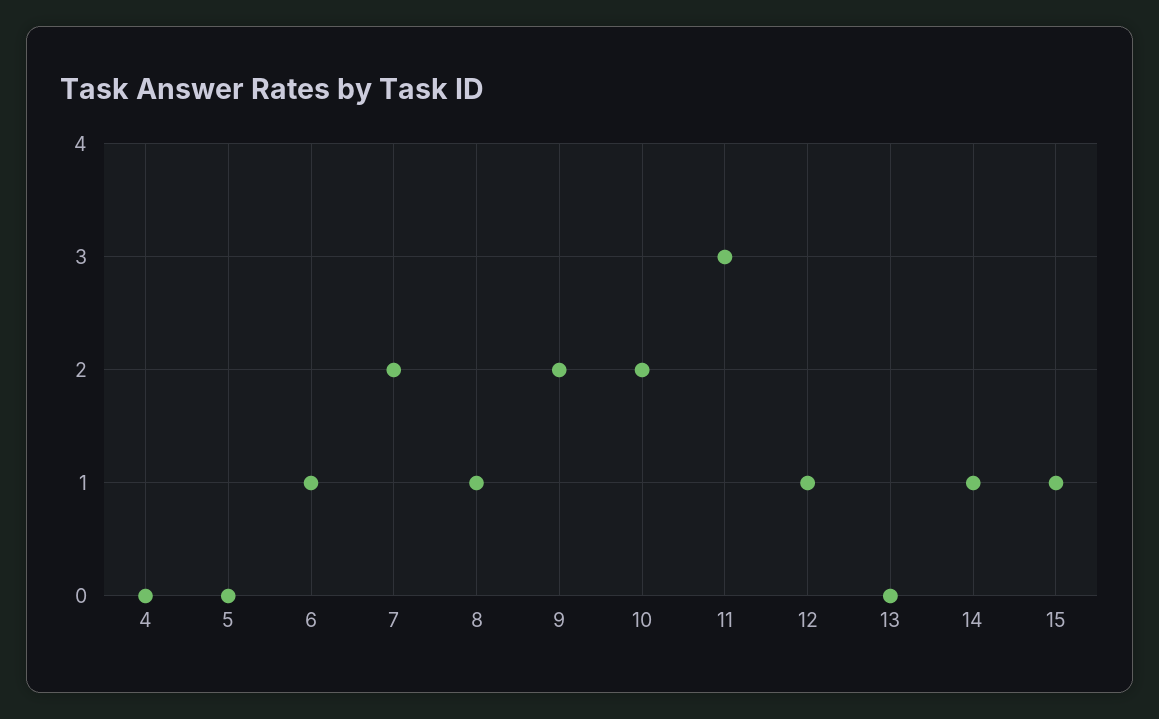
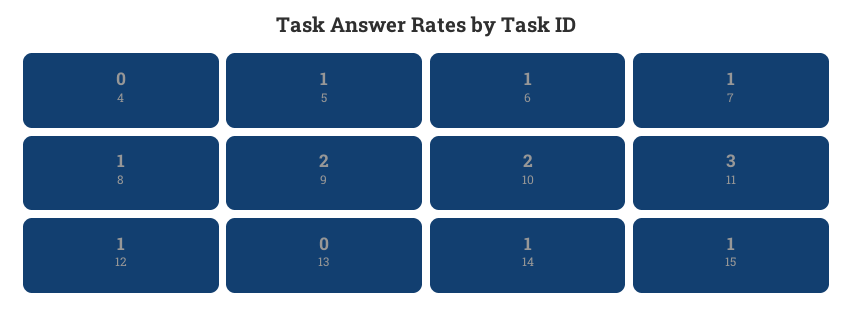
5: 0 -> 1
7: 2 -> 1

